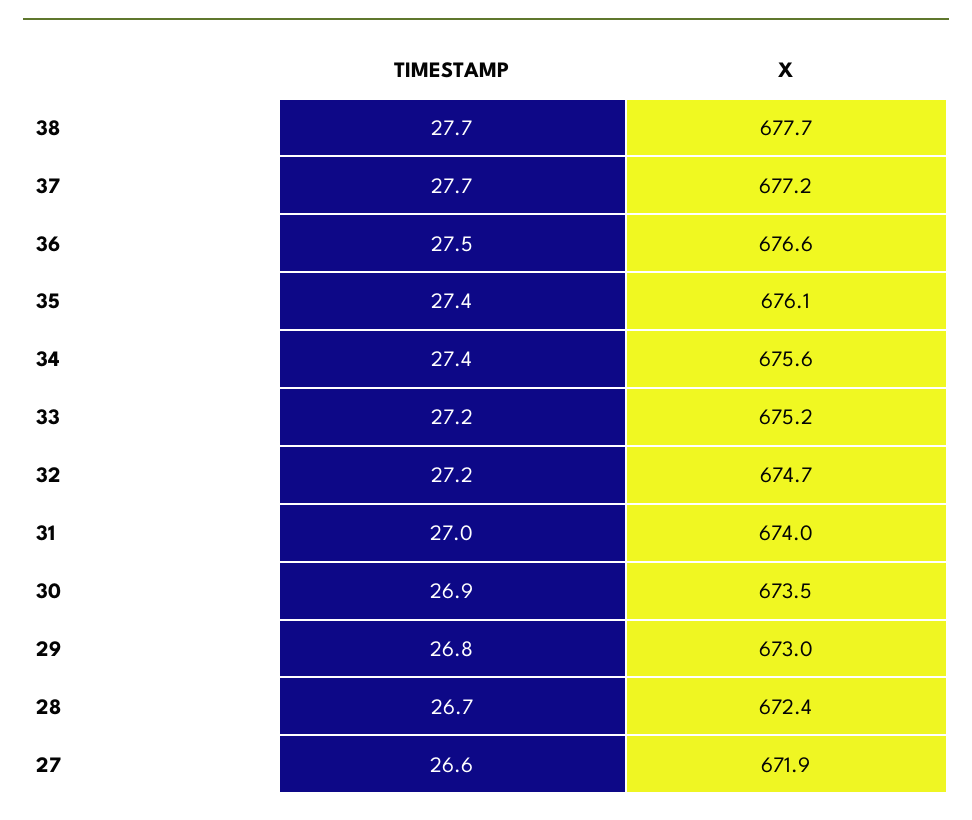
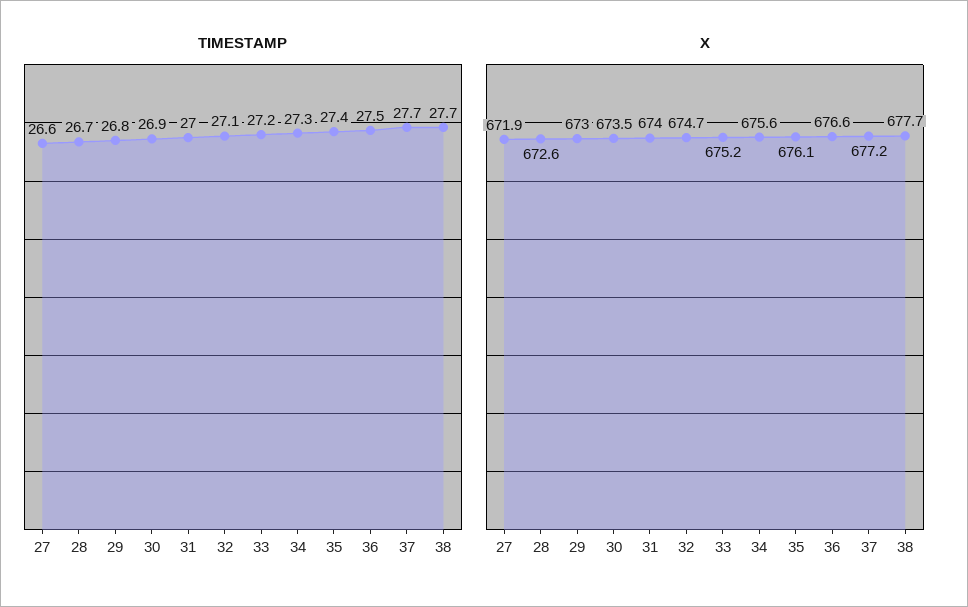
TIMESTAMP, 34: 27.4 -> 27.3
TIMESTAMP, 32: 27.2 -> 27.1
X, 28: 672.4 -> 672.6

